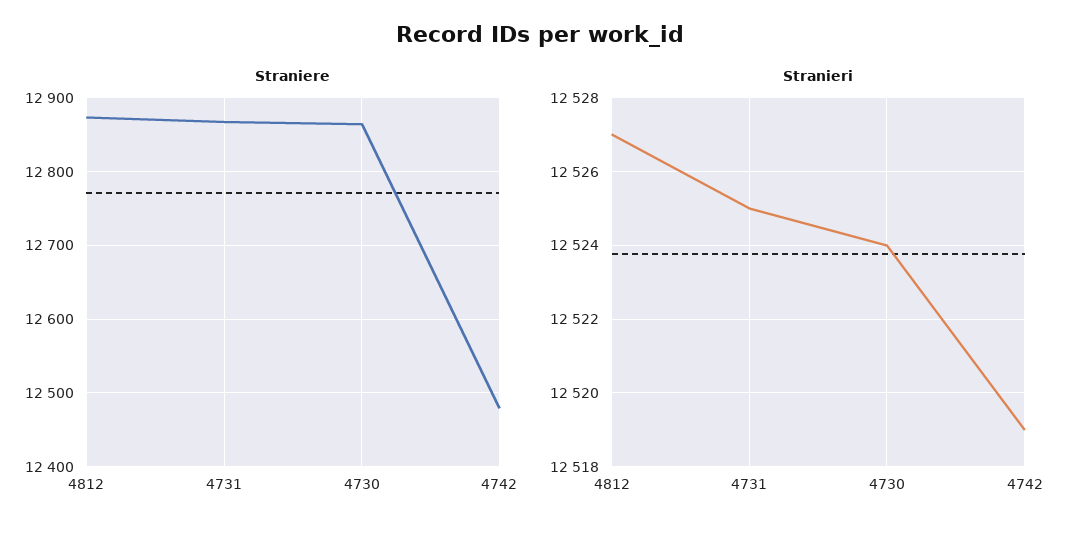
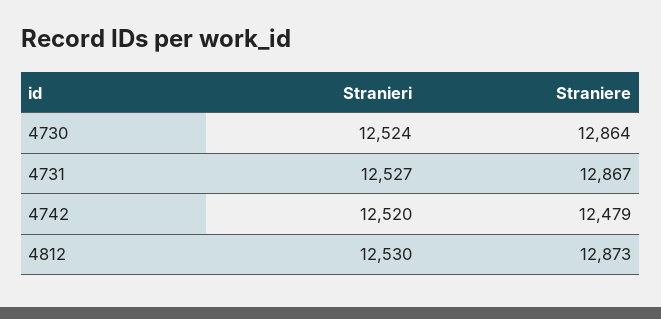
Stranieri, 4812: 12527 -> 12530
Stranieri, 4731: 12525 -> 12527
Stranieri, 4742: 12519 -> 12520

